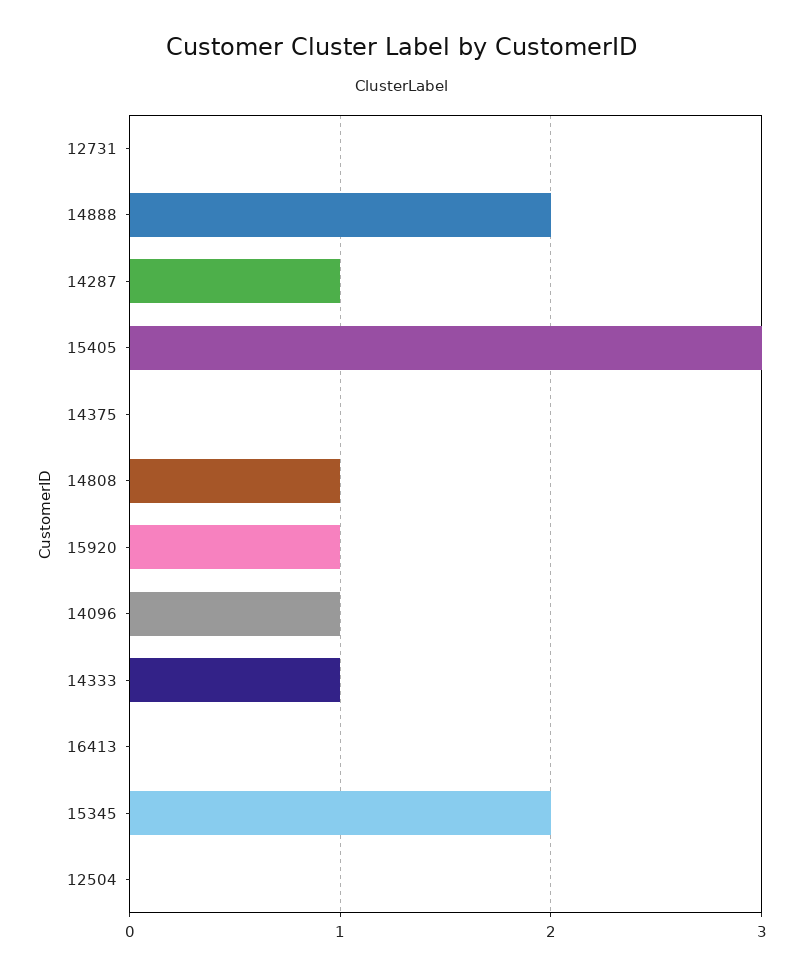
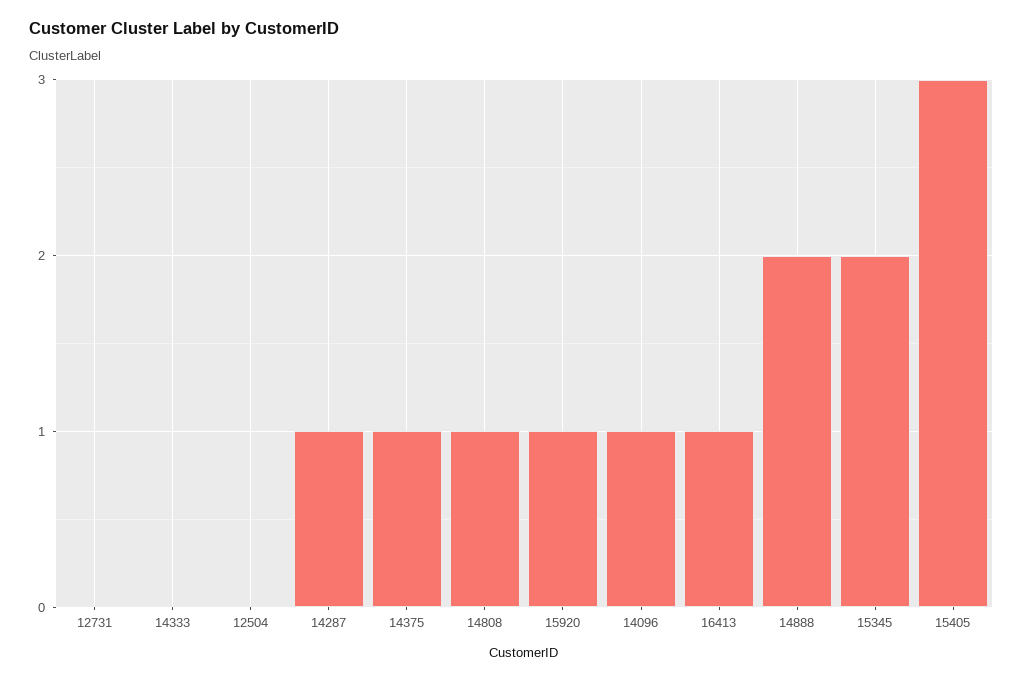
14375: 0 -> 1
14333: 1 -> 0
16413: 0 -> 1

